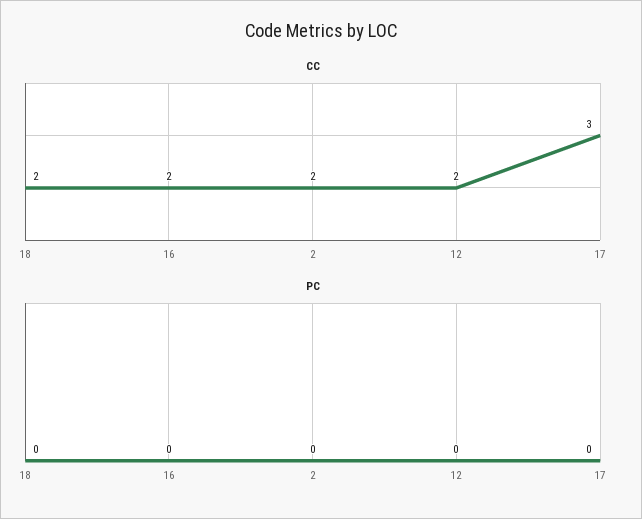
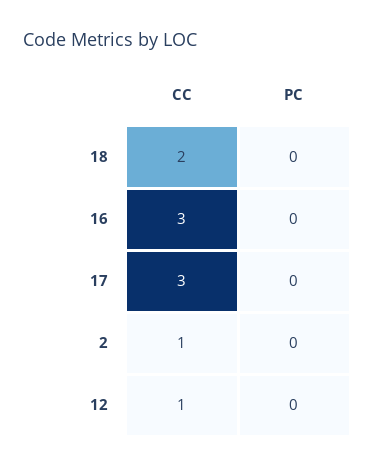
CC, 16: 2 -> 3
CC, 2: 2 -> 1
CC, 12: 2 -> 1

